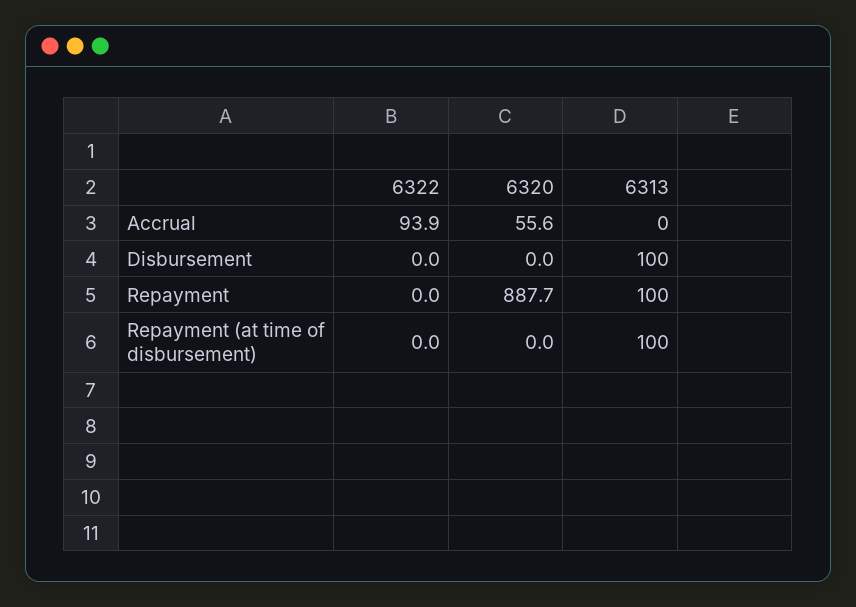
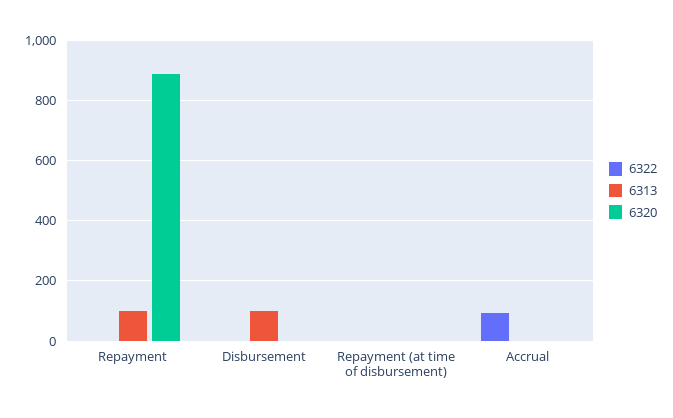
6320, Accrual: 55.6 -> 0
6313, Repayment (at time of disbursement): 100 -> 0

